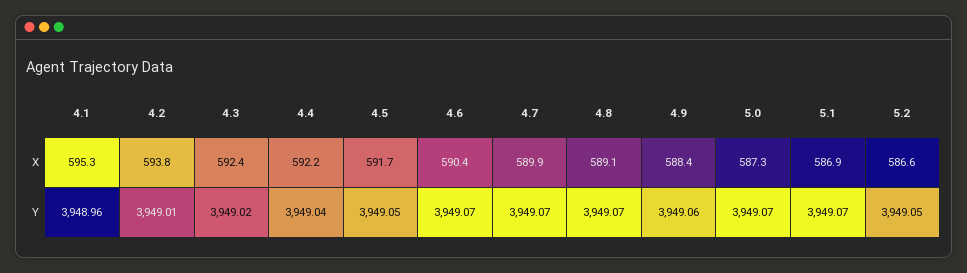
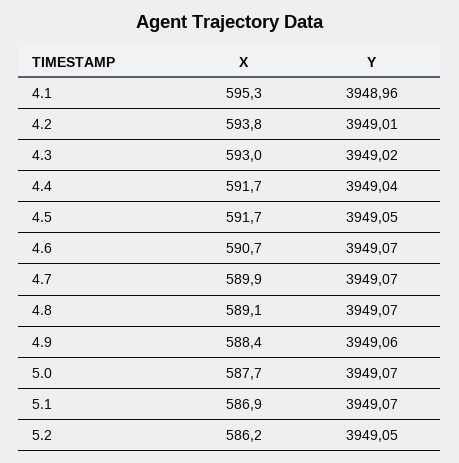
4.3, X: 592.4 -> 593
4.4, X: 592.2 -> 591.7
4.6, X: 590.4 -> 590.7
5.0, X: 587.3 -> 587.7
5.2, X: 586.6 -> 586.2

